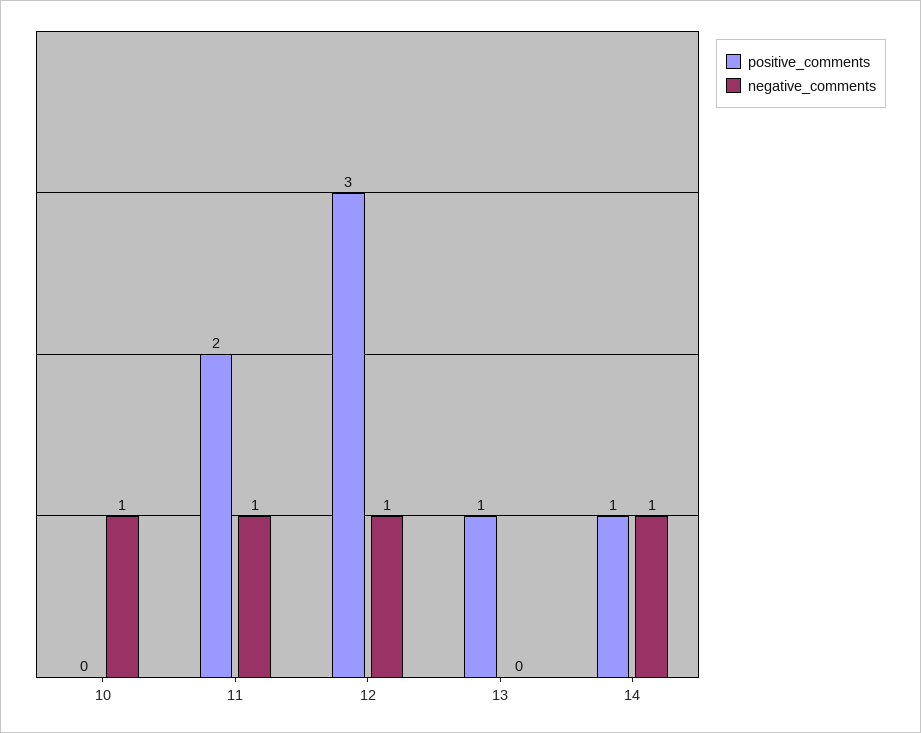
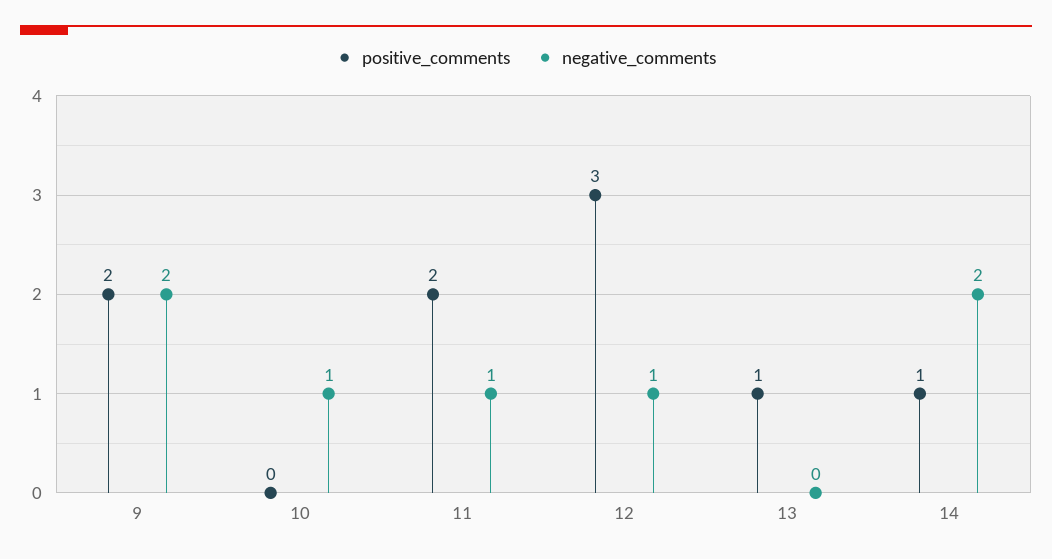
negative_comments, 14: 1 -> 2
positive_comments, 9: none -> 2
negative_comments, 9: none -> 2

